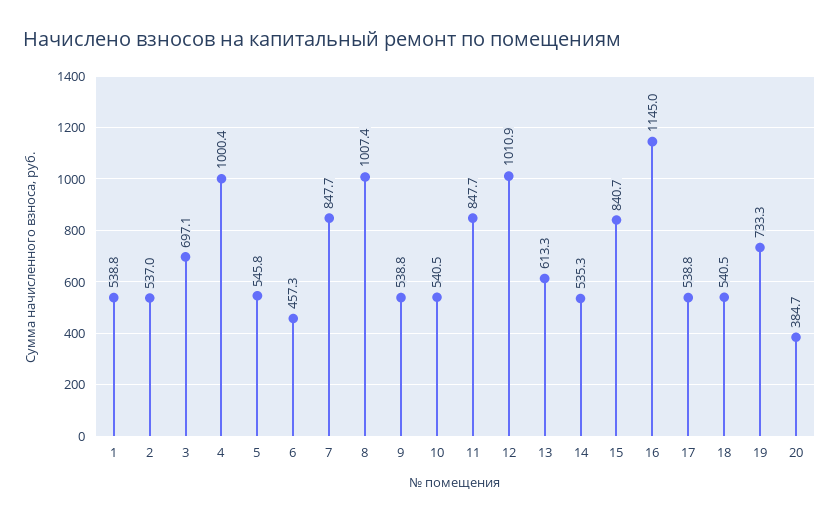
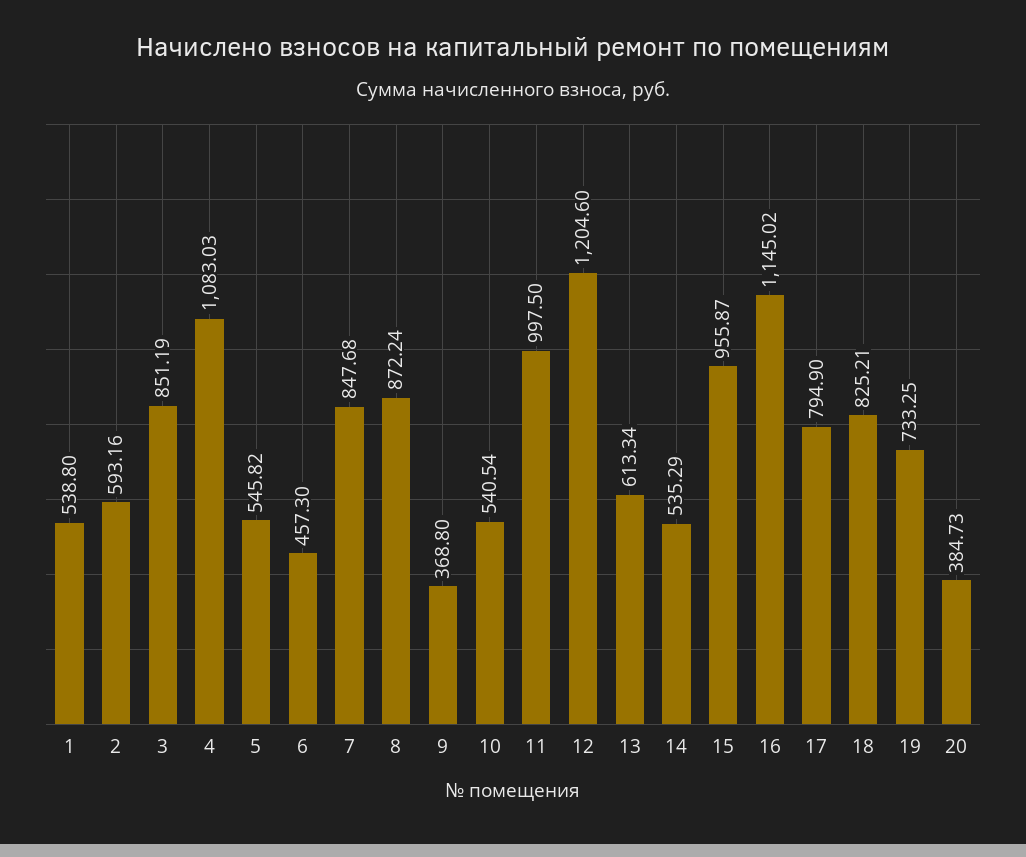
2: 537 -> 593.16
3: 697.1 -> 851.19
4: 1000.4 -> 1083.03
8: 1007.4 -> 872.24
9: 538.8 -> 368.8
11: 847.7 -> 997.5
12: 1010.9 -> 1204.6
15: 840.7 -> 955.87
17: 538.8 -> 794.9
18: 540.5 -> 825.21

